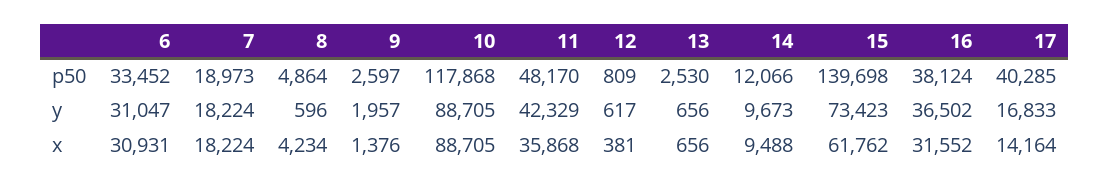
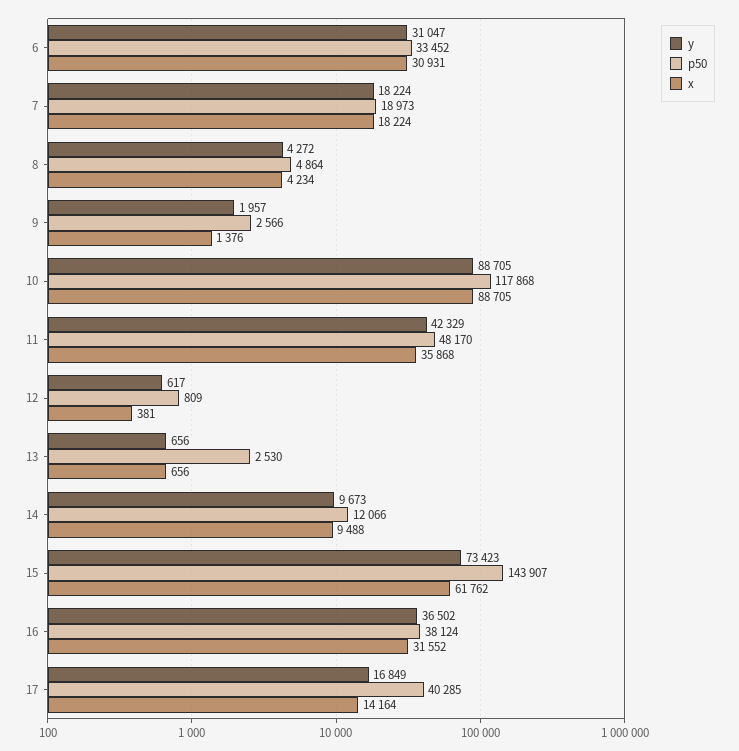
p50, 9: 2597 -> 2566
p50, 15: 139698 -> 143907
y, 8: 596 -> 4272
y, 17: 16833 -> 16849

